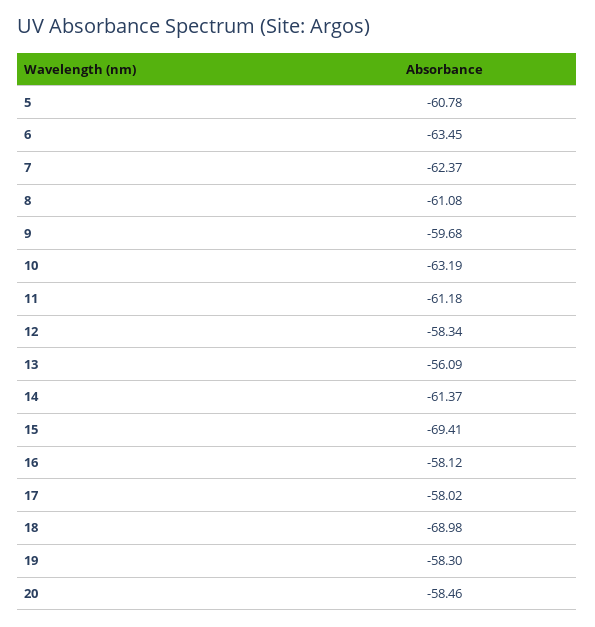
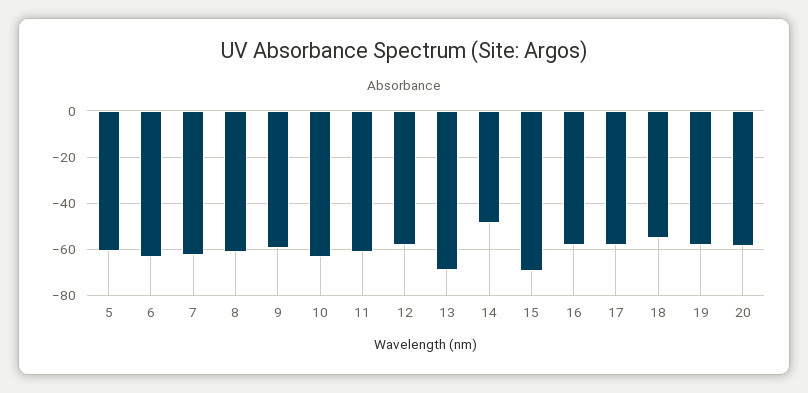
13: -56.09 -> -70
14: -61.37 -> -50
18: -68.98 -> -55

